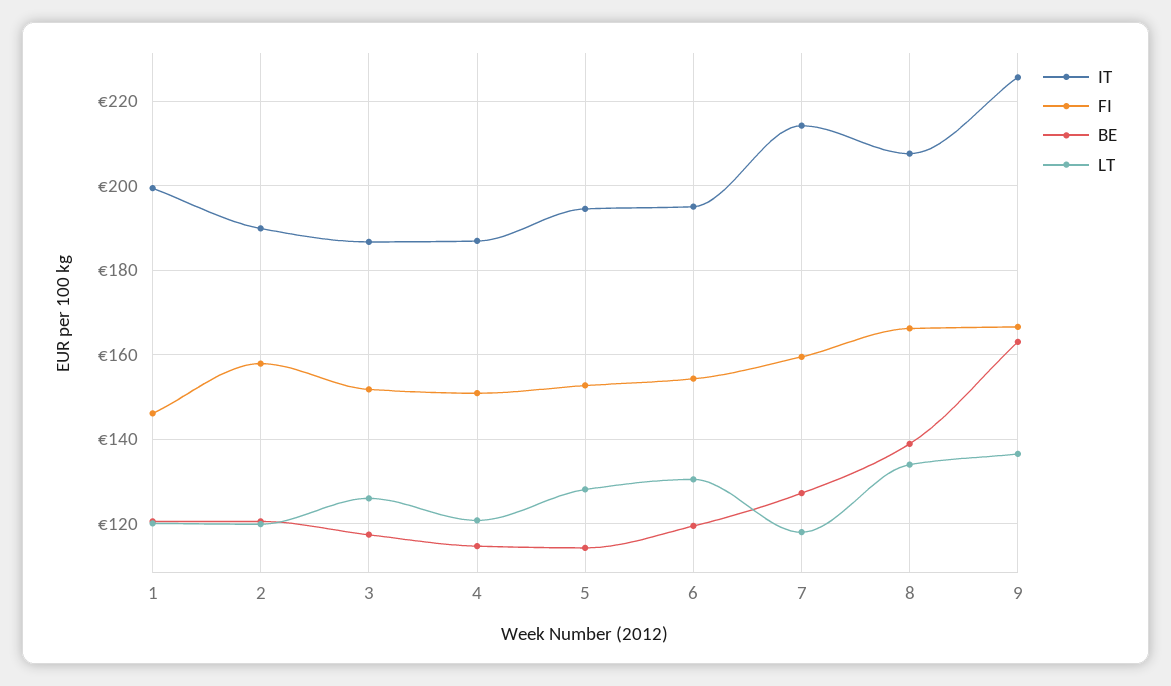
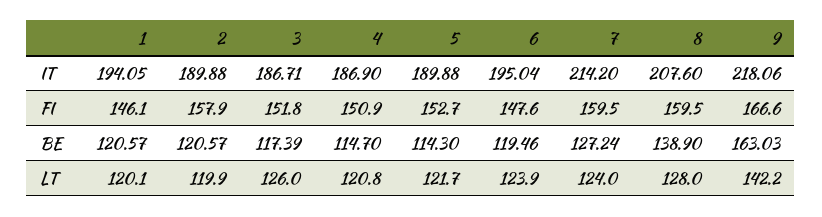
IT, 1: 200 -> 194.05
IT, 5: 194 -> 189.88
LT, 5: 128 -> 121.7
FI, 6: 154 -> 147.6
LT, 6: 130 -> 123.9
LT, 7: 118 -> 124
FI, 8: 166 -> 159.5
LT, 8: 134 -> 128
IT, 9: 226 -> 218.06
LT, 9: 136 -> 142.2

